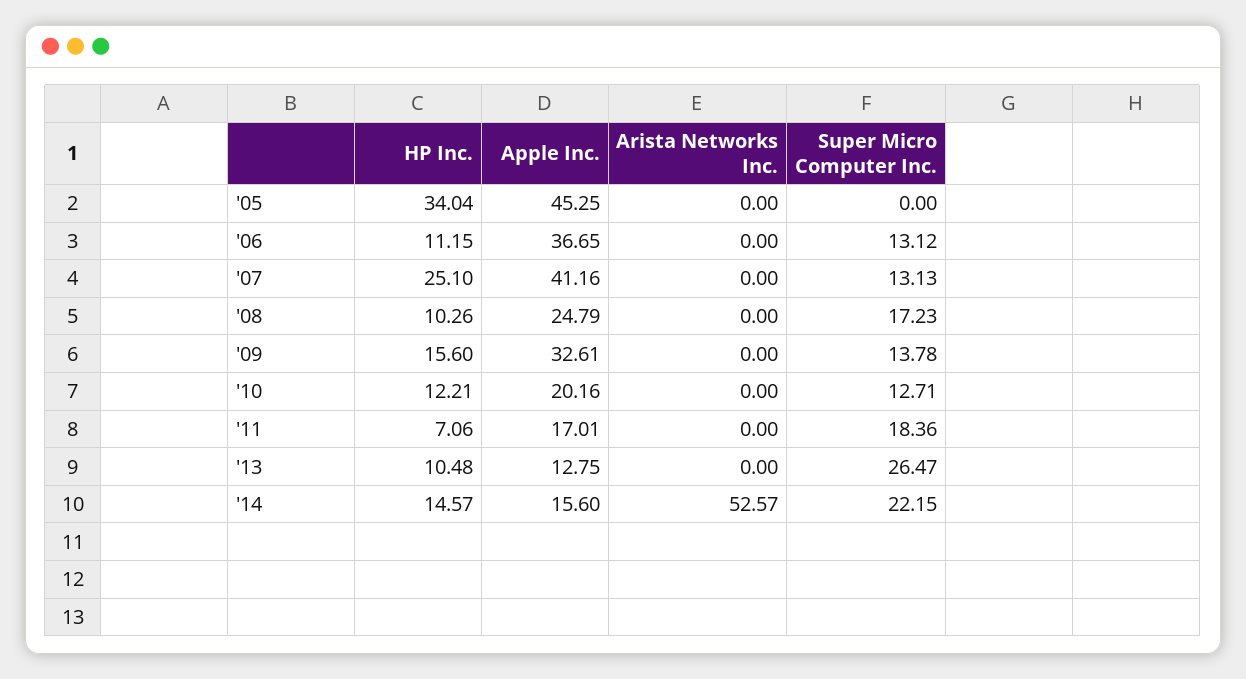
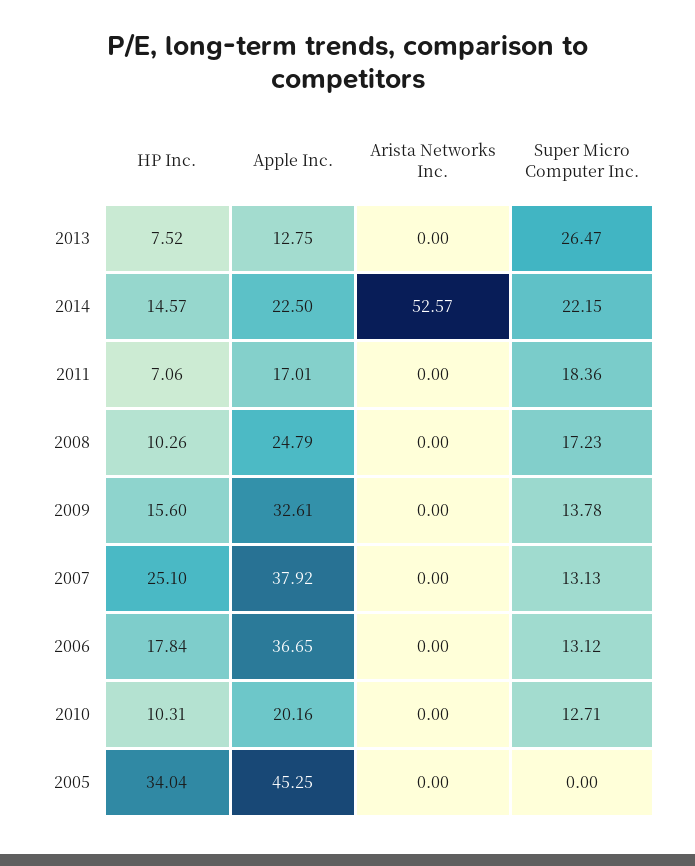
HP Inc., '06: 11.15 -> 17.84
Apple Inc., '07: 41.16 -> 37.92
HP Inc., '10: 12.21 -> 10.31
HP Inc., '13: 10.48 -> 7.52
Apple Inc., '14: 15.6 -> 22.5

